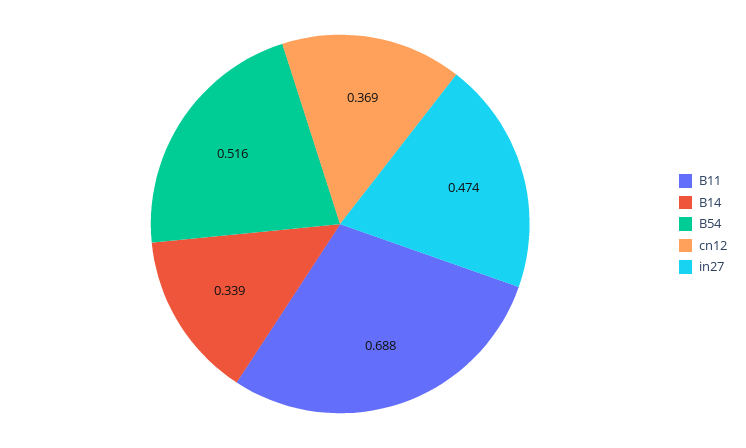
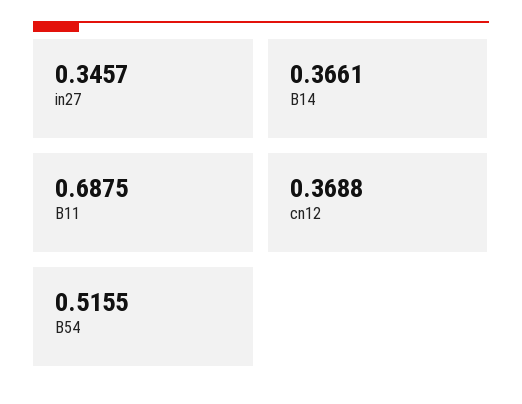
B14: 0.339 -> 0.3661
in27: 0.474 -> 0.3457

